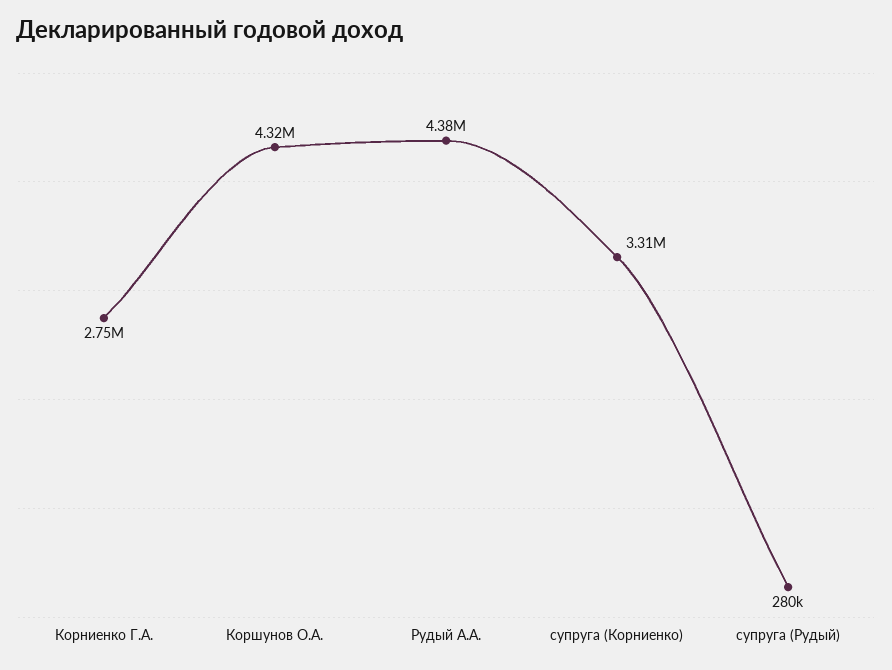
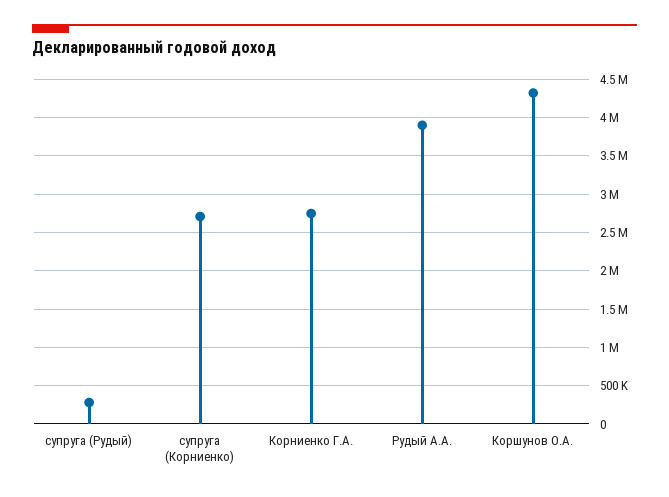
Рудый А.А.: 4380000 -> 3900000
супруга (Корниенко): 3310000 -> 2700000

